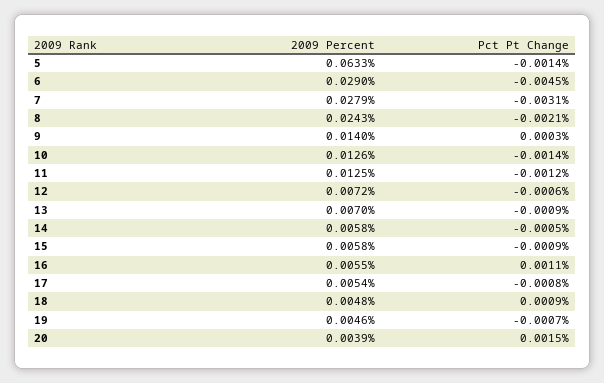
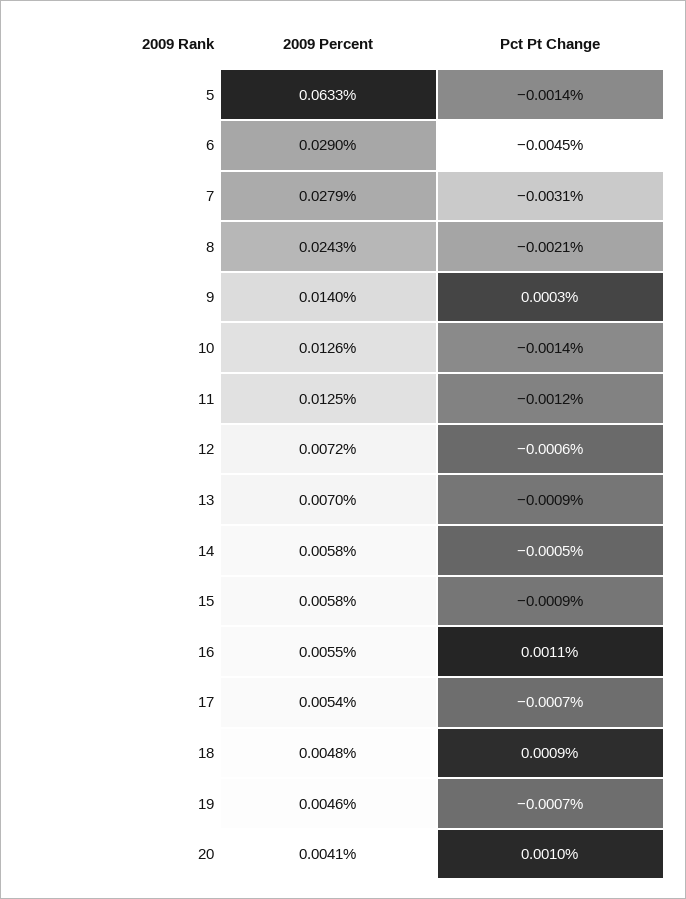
Pct Pt Change, 17: -0.0008 -> -0.0007
2009 Percent, 20: 0.0039 -> 0.0041
Pct Pt Change, 20: 0.0015 -> 0.001

